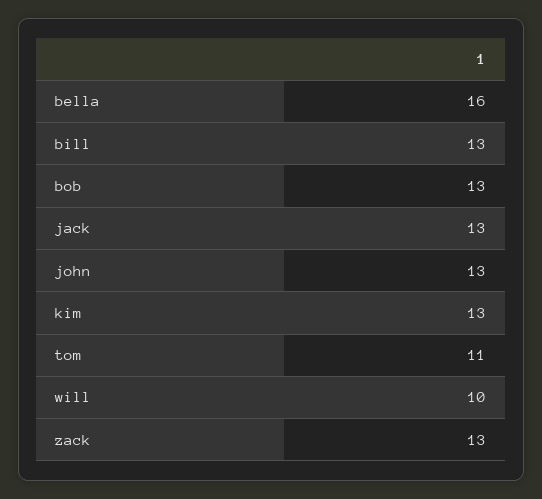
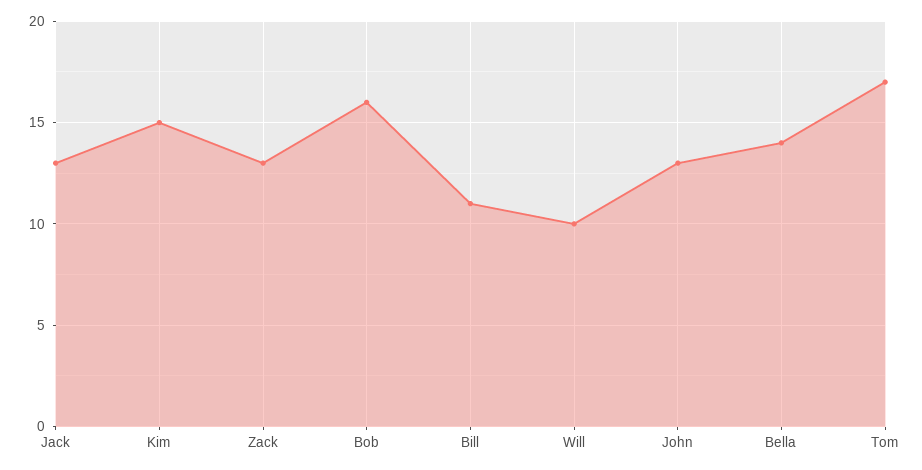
bella: 16 -> 14
bill: 13 -> 11
bob: 13 -> 16
kim: 13 -> 15
tom: 11 -> 17

